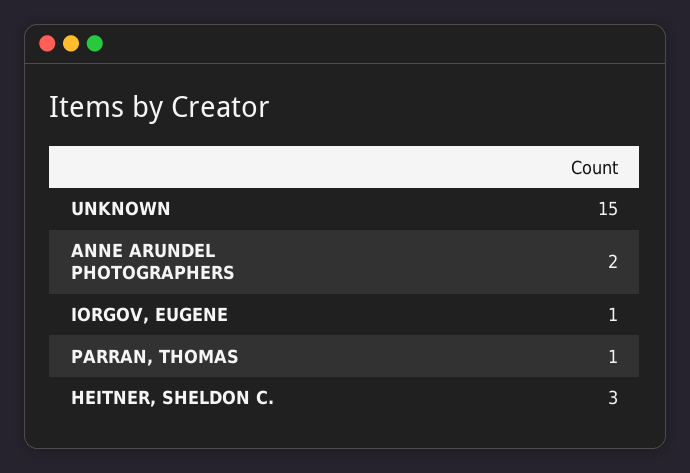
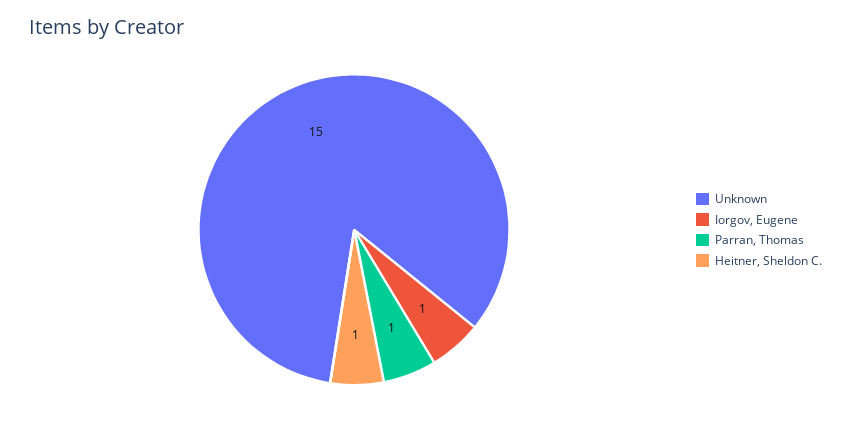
ANNE ARUNDEL PHOTOGRAPHERS: 2 -> none
HEITNER, SHELDON C.: 3 -> 1

